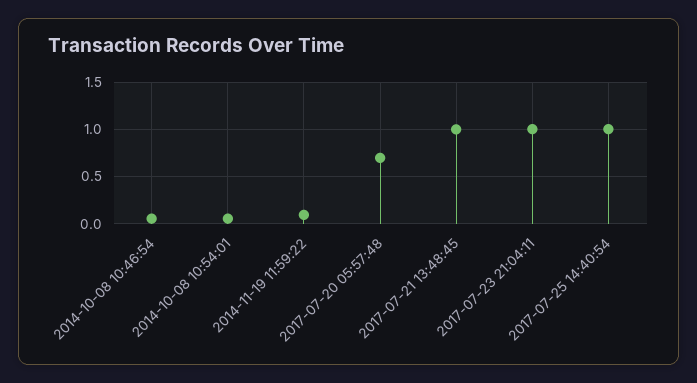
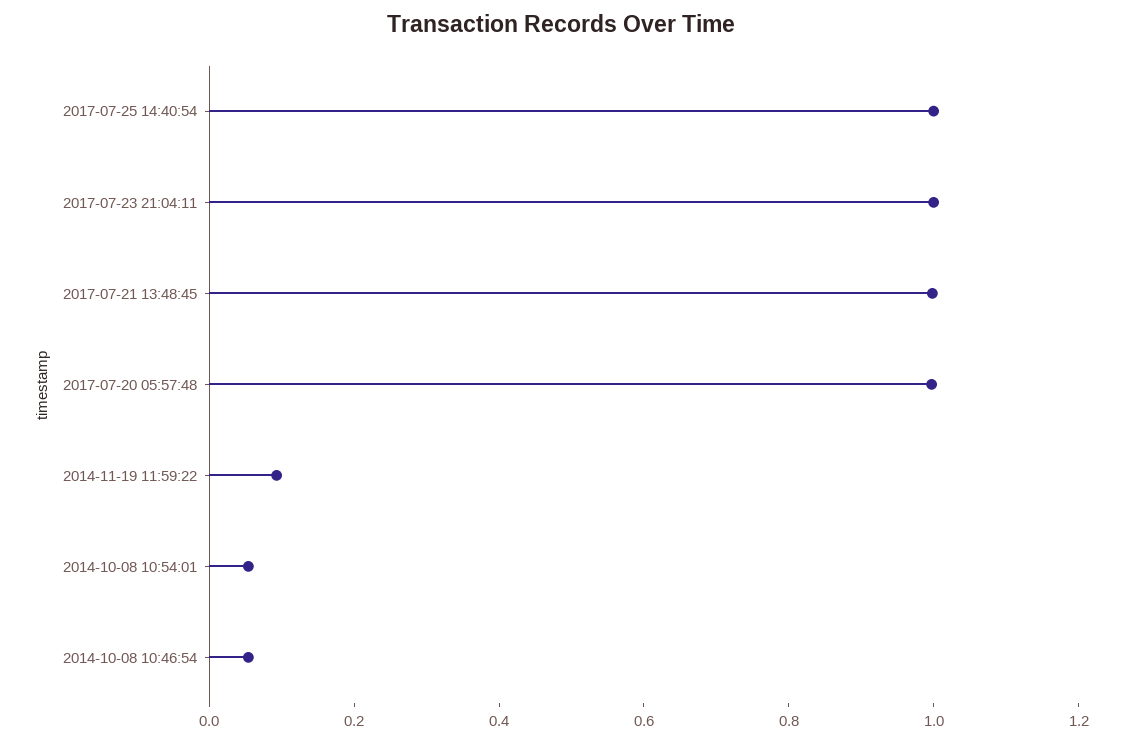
2017-07-20 05:57:48: 0.7 -> 1

